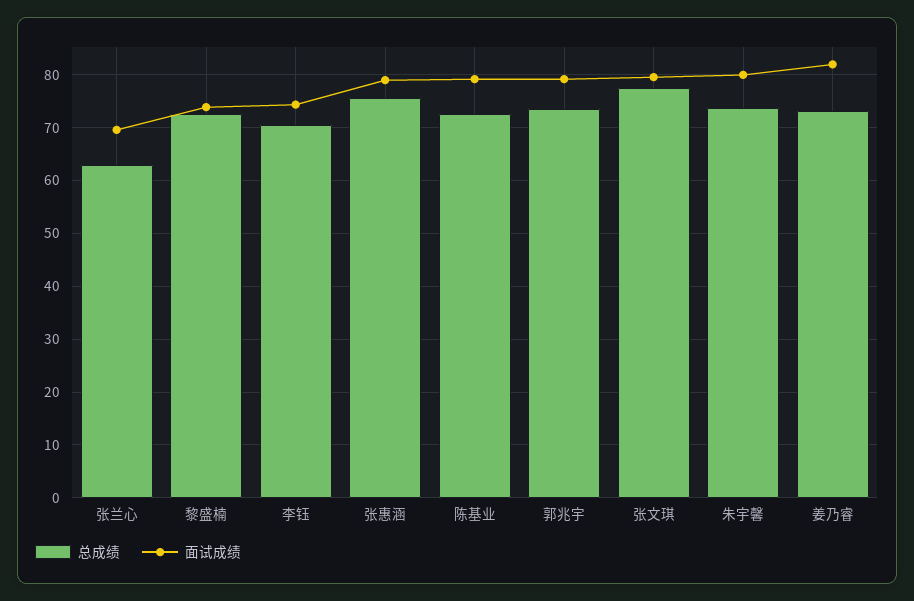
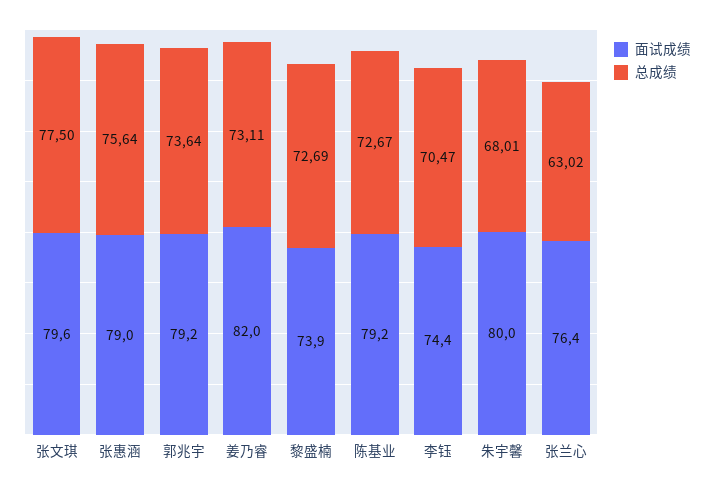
面试成绩, 张兰心: 70 -> 76.4
总成绩, 朱宇馨: 74 -> 68.01

